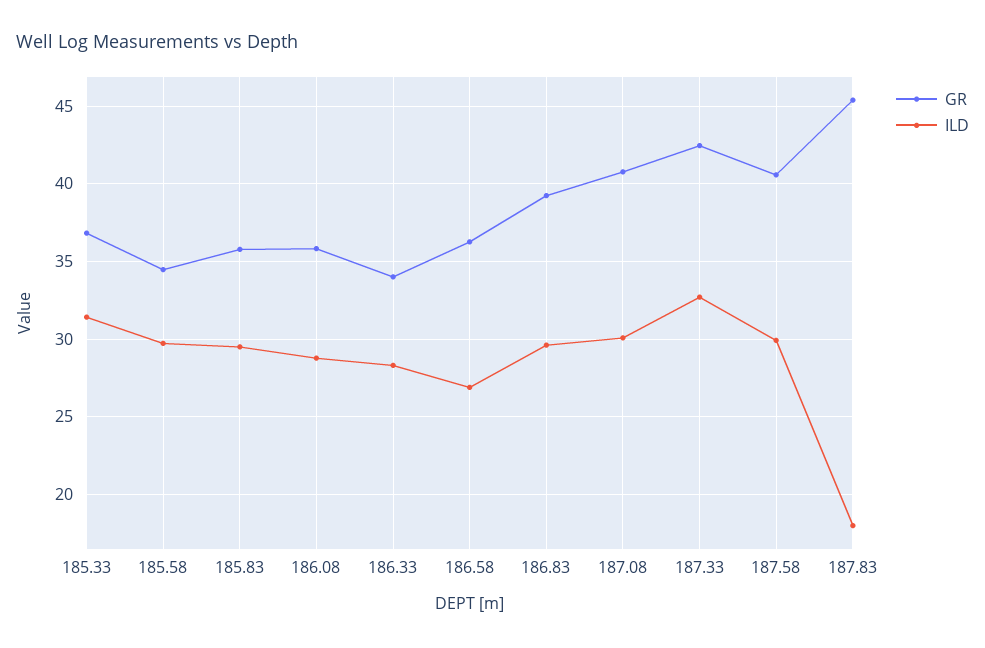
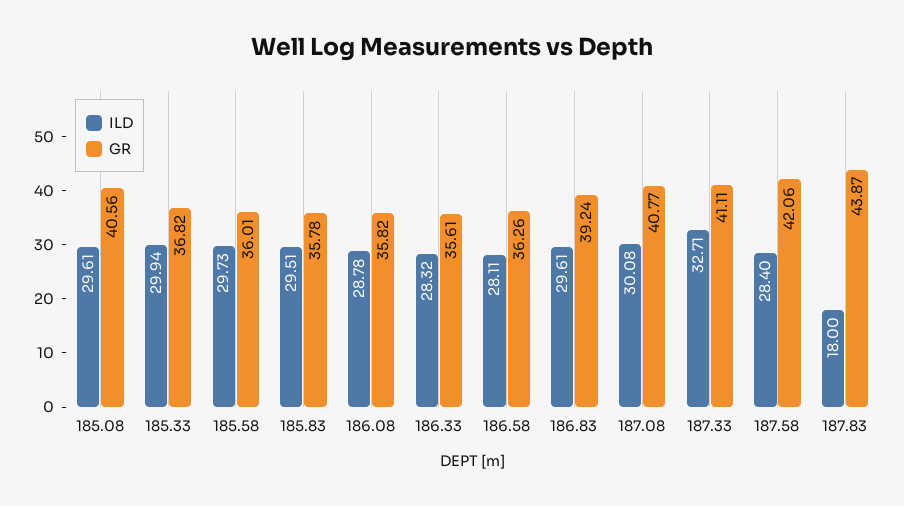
ILD, 185.33: 31.5 -> 29.94
GR, 185.58: 34.5 -> 36.01
GR, 186.33: 34 -> 35.61
ILD, 186.58: 27 -> 28.11
GR, 187.33: 42.5 -> 41.11
GR, 187.58: 40.5 -> 42.06
ILD, 187.58: 30 -> 28.4
GR, 187.83: 45.5 -> 43.87
ILD, 185.08: none -> 29.61
GR, 185.08: none -> 40.56

